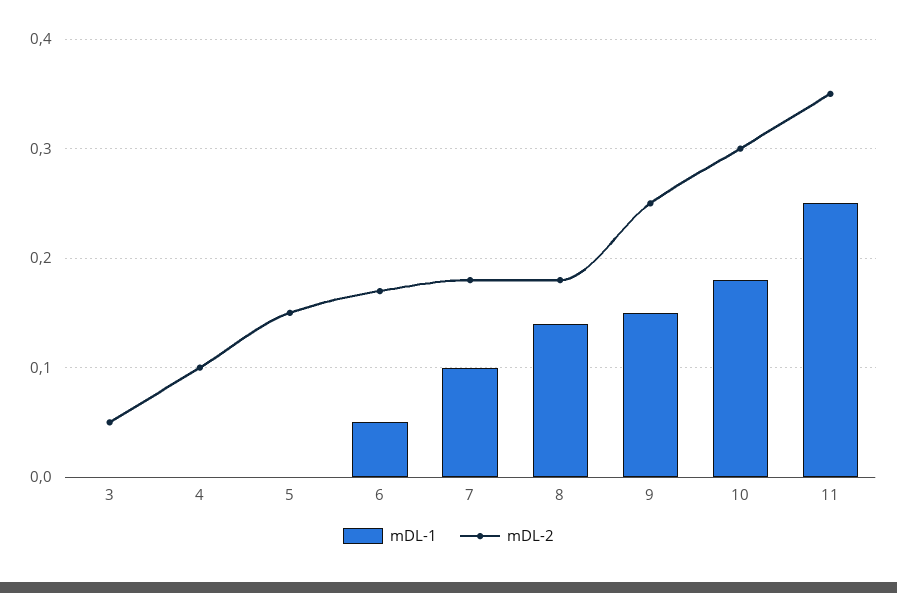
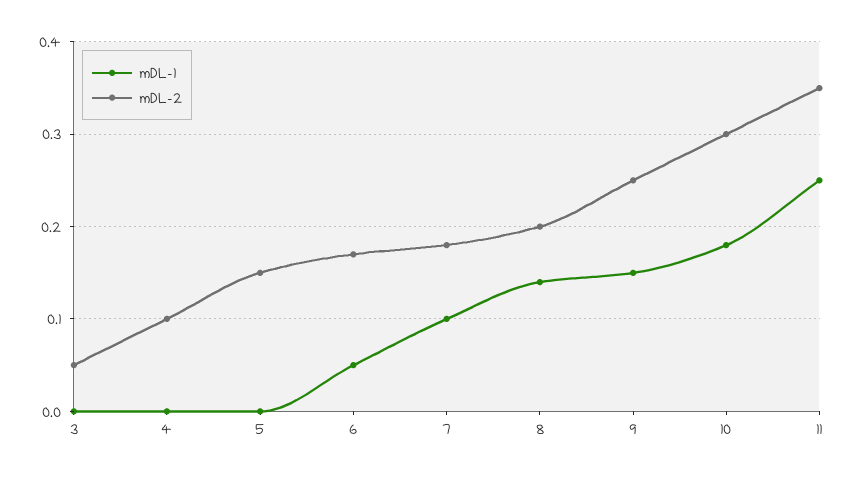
mDL-2, 8: 0.18 -> 0.2

